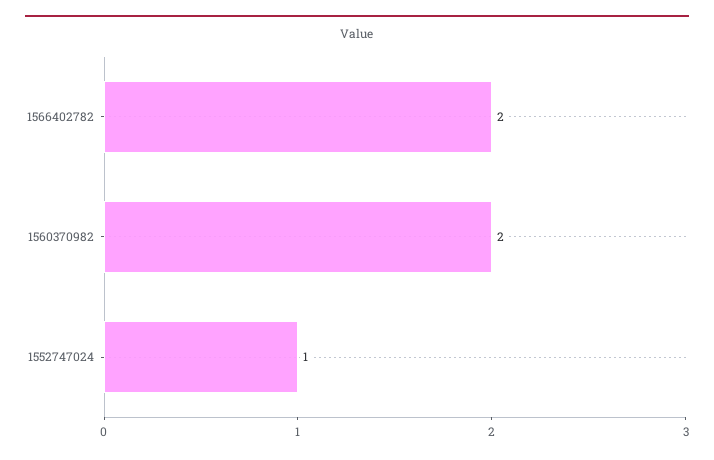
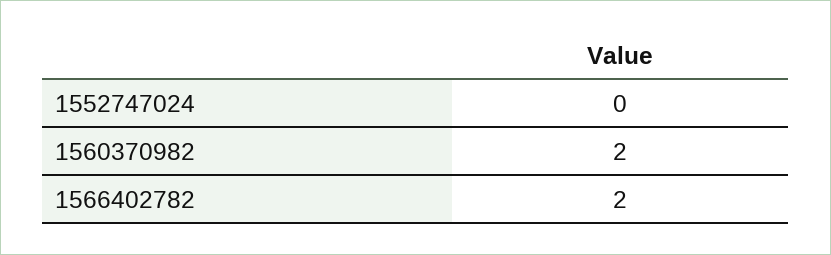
1552747024: 1 -> 0

